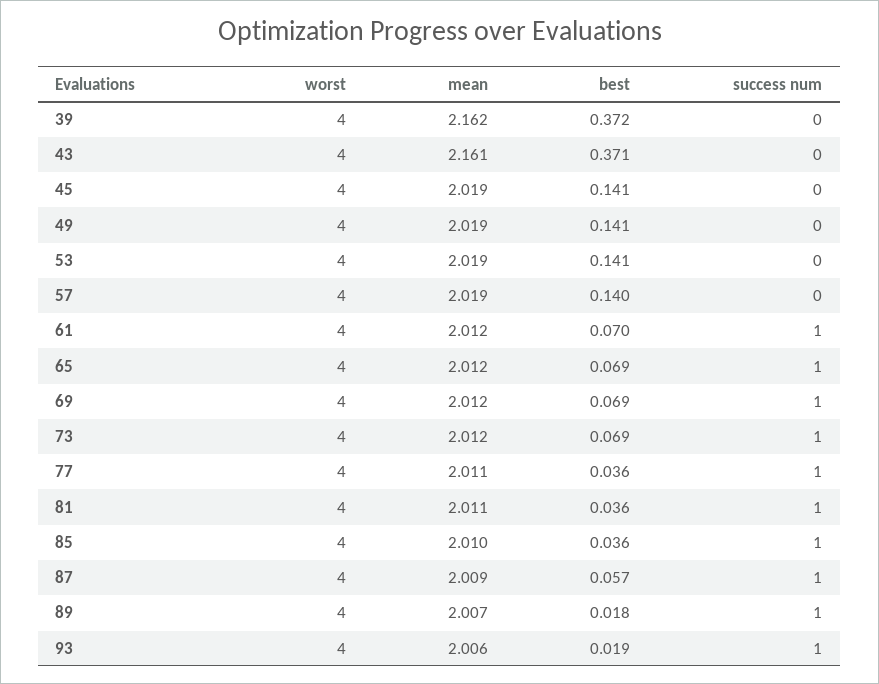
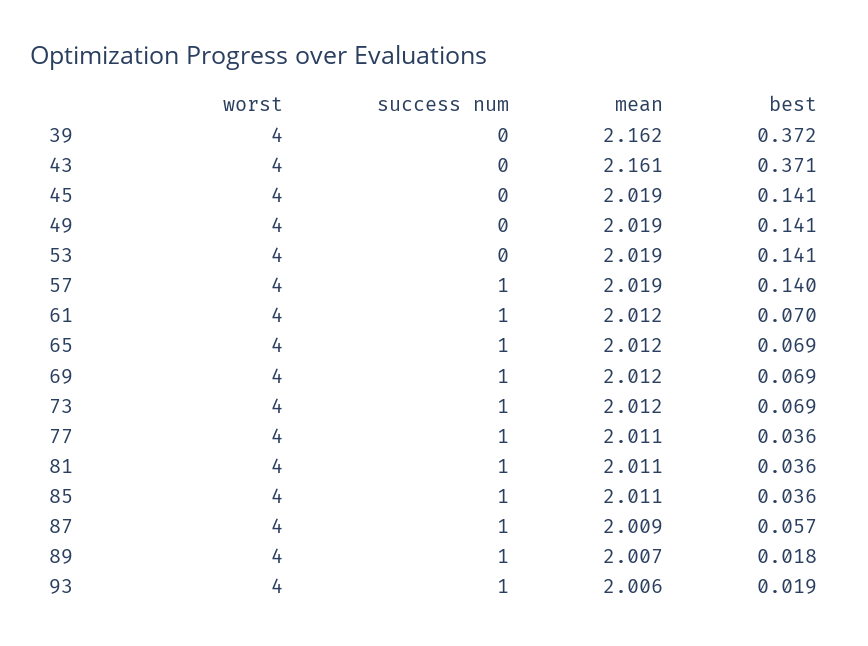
success num, 57: 0 -> 1
mean, 85: 2.01 -> 2.011

